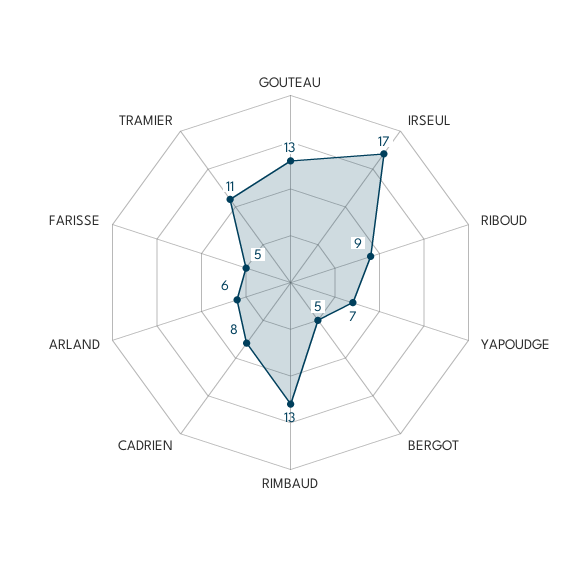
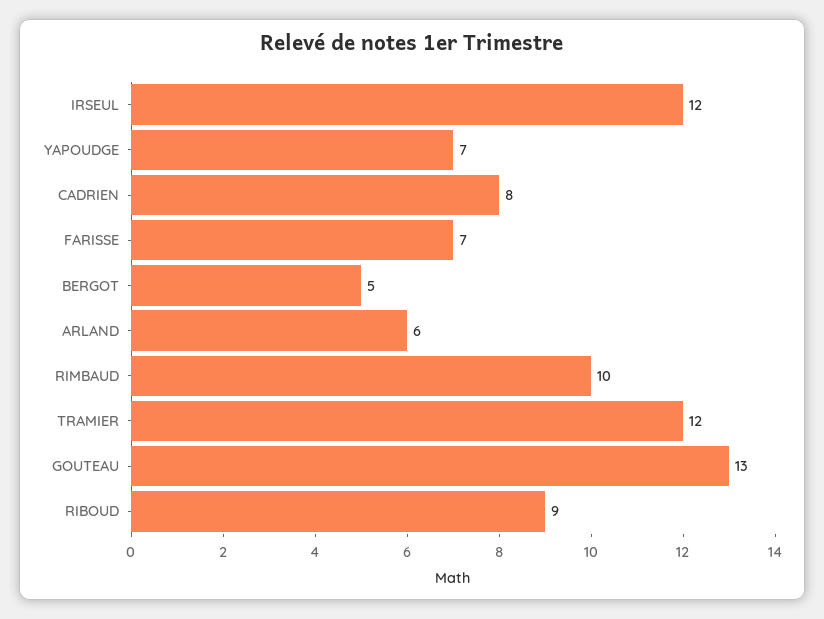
IRSEUL: 17 -> 12
RIMBAUD: 13 -> 10
FARISSE: 5 -> 7
TRAMIER: 11 -> 12

